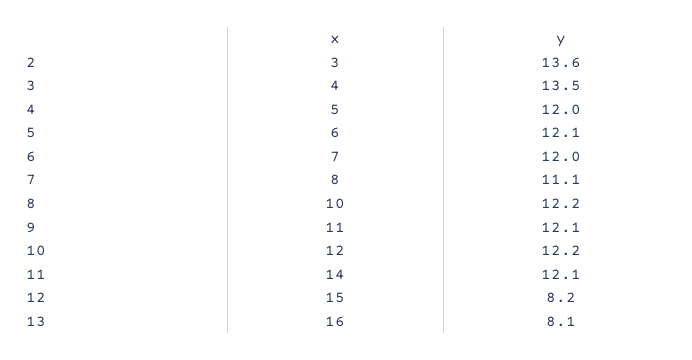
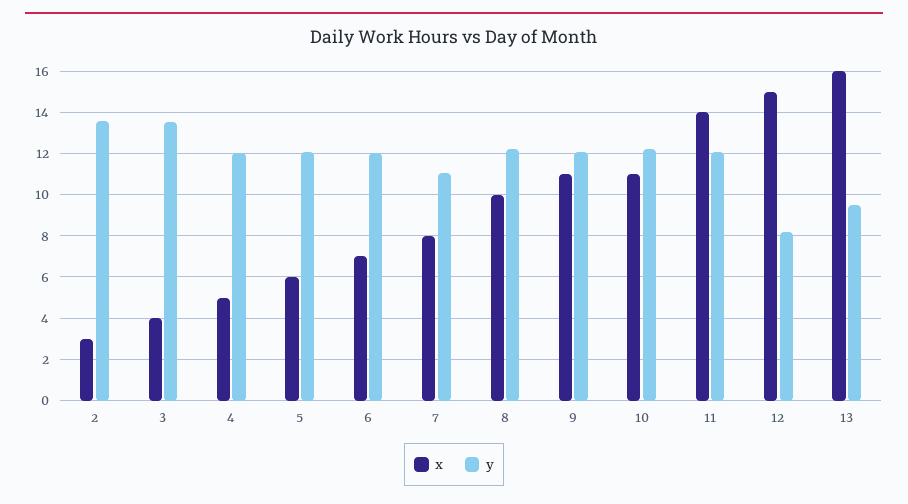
x, 10: 12 -> 11
y, 13: 8.1 -> 9.5

